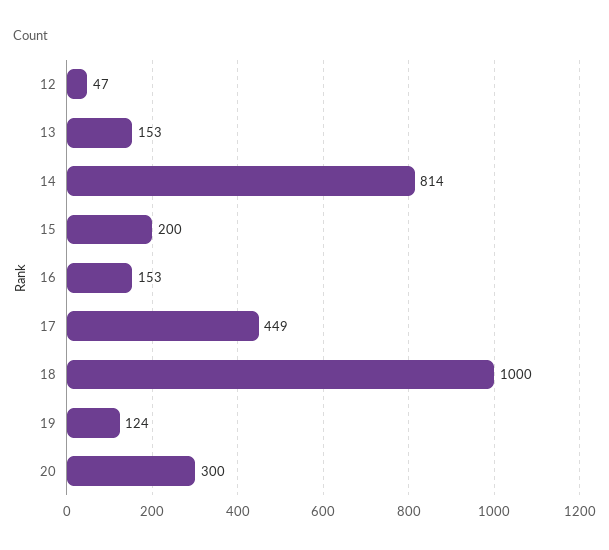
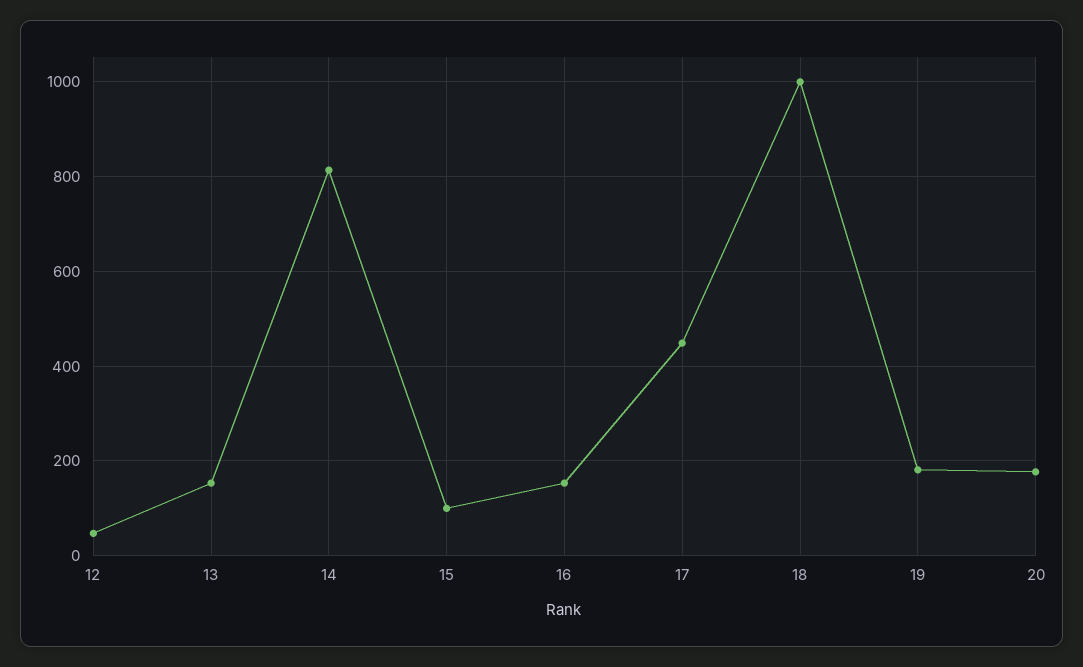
15: 200 -> 100
19: 124 -> 180
20: 300 -> 180

